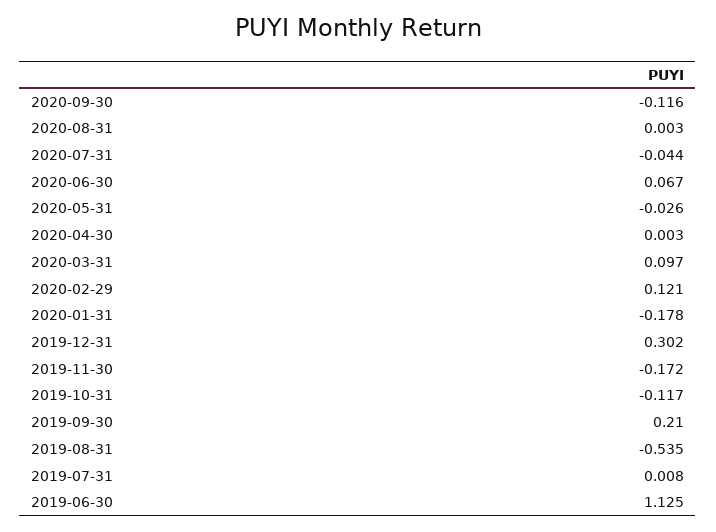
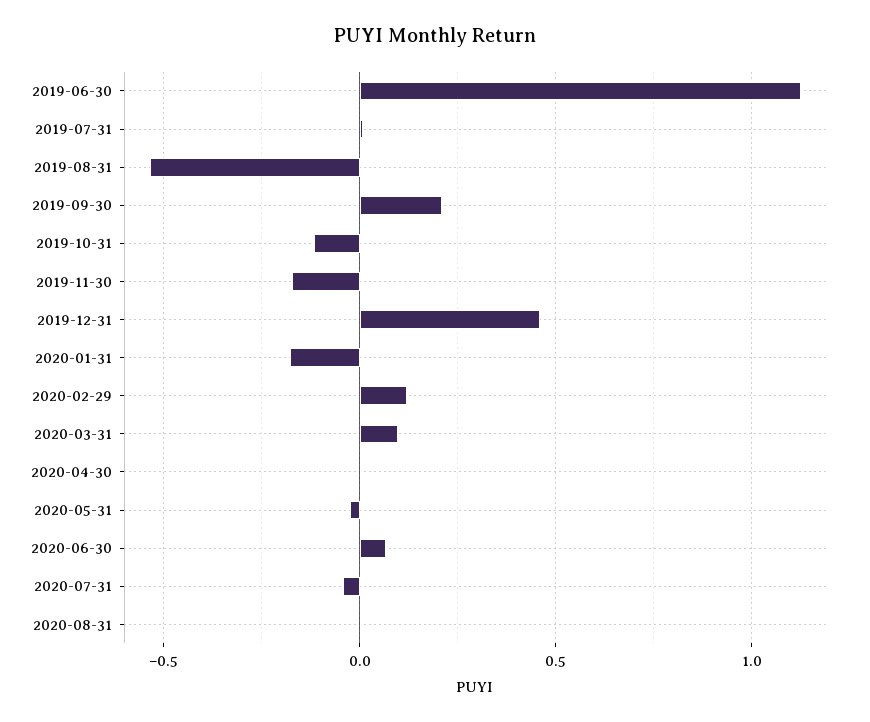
2020-09-30: -0.116 -> none
2019-12-31: 0.302 -> 0.45

